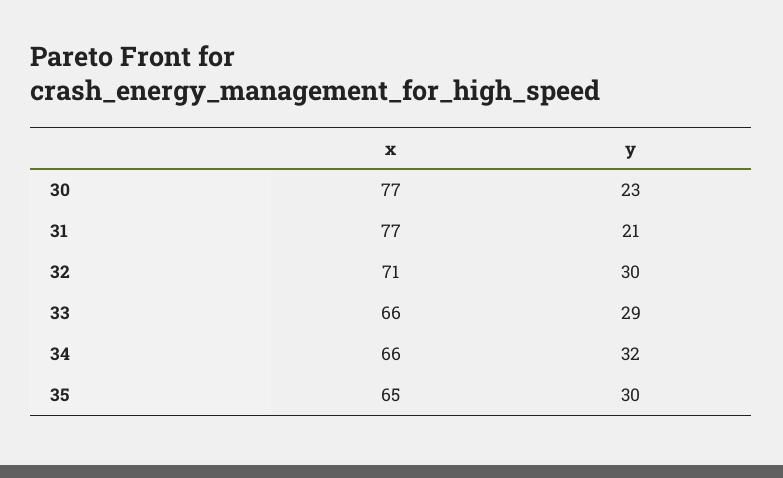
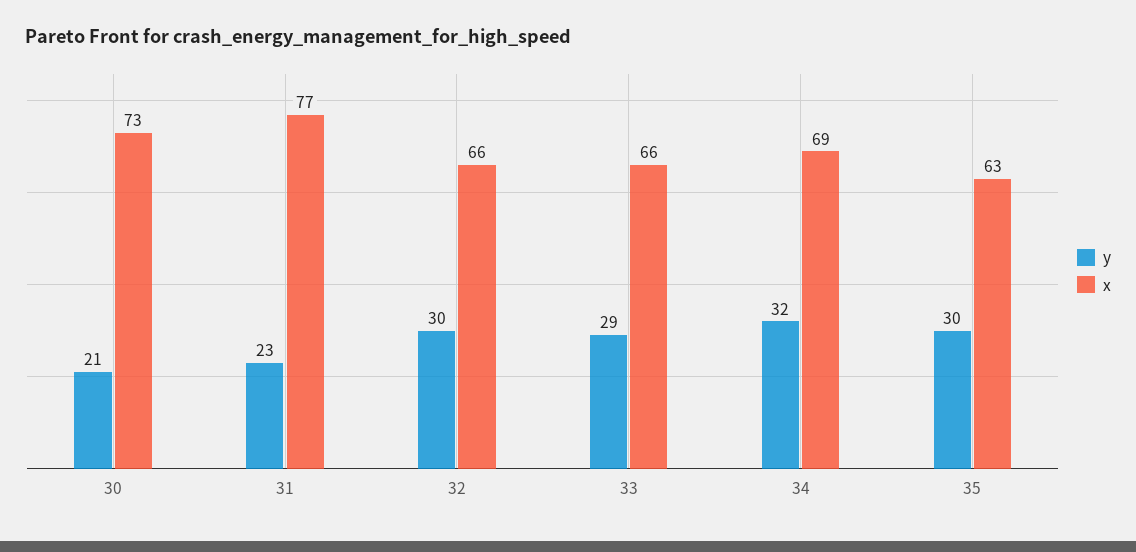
x, 30: 77 -> 73
y, 30: 23 -> 21
y, 31: 21 -> 23
x, 32: 71 -> 66
x, 34: 66 -> 69
x, 35: 65 -> 63

